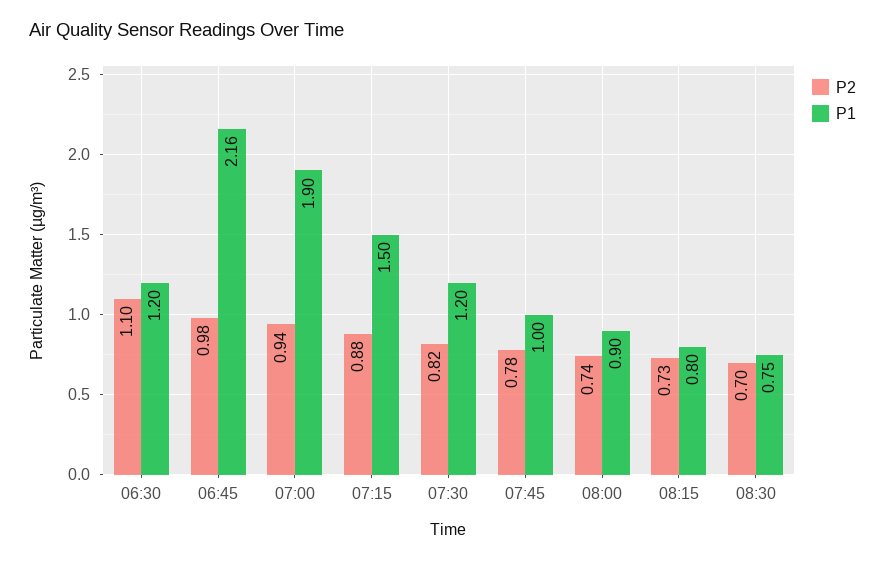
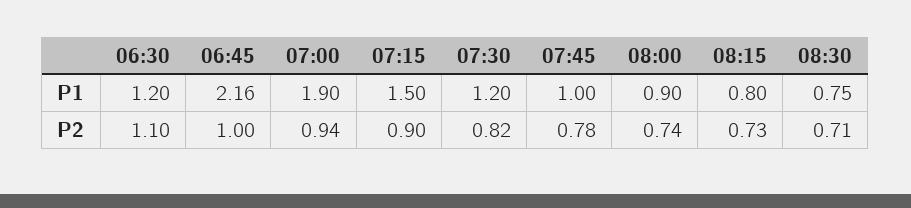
P2, 06:45: 0.98 -> 1
P2, 07:15: 0.88 -> 0.9
P2, 08:30: 0.7 -> 0.71

